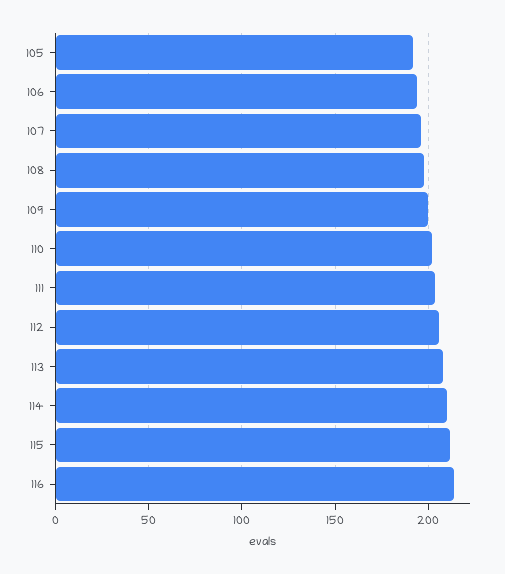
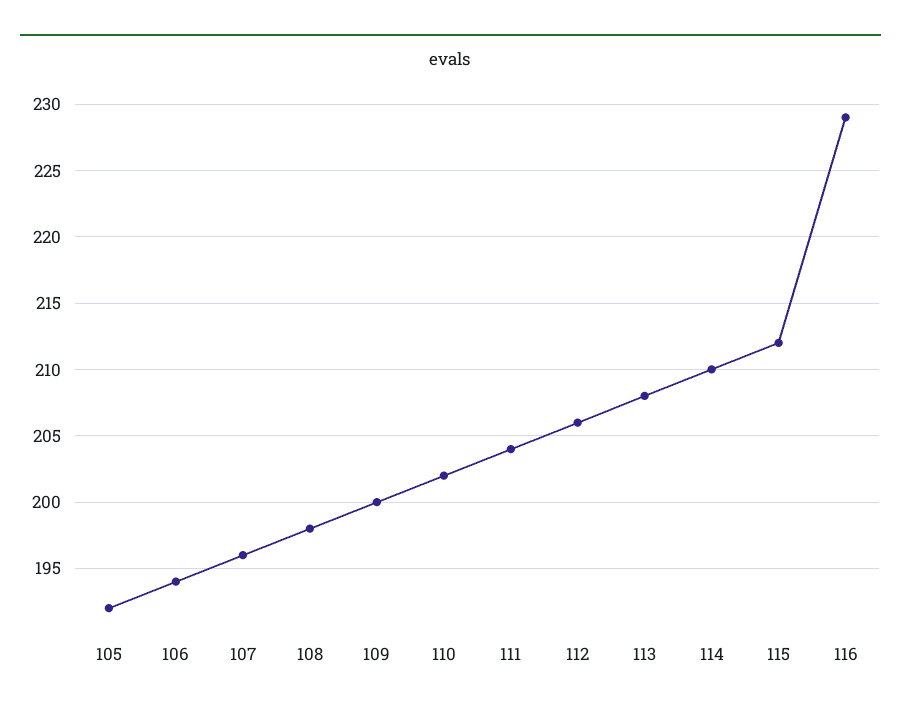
116: 215 -> 229

